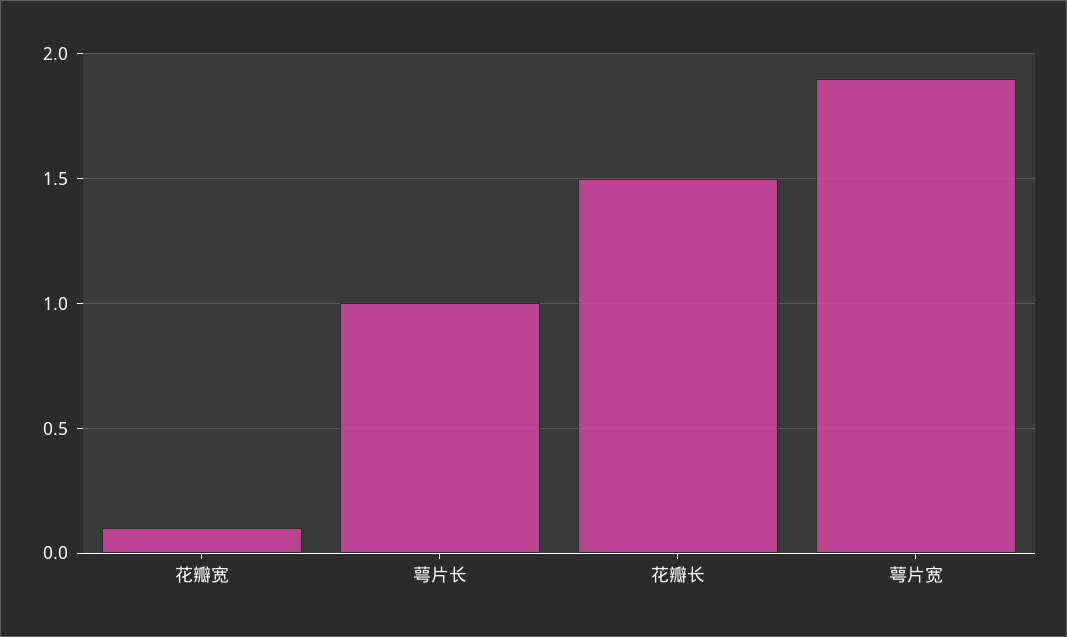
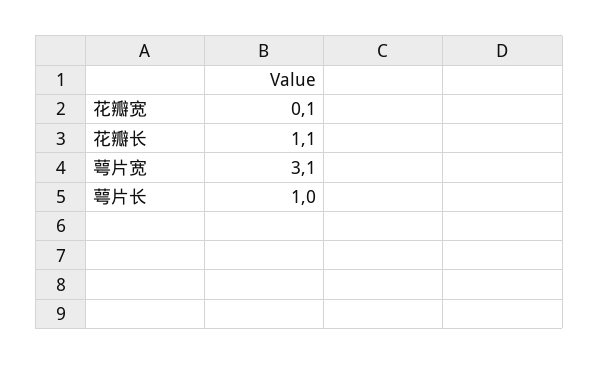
花瓣长: 1.5 -> 1.1
萼片宽: 1.9 -> 3.1

